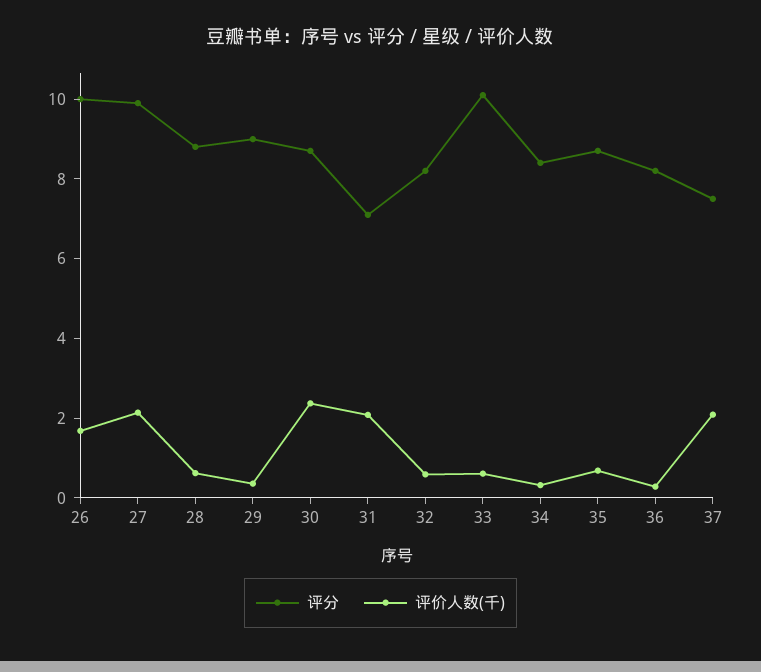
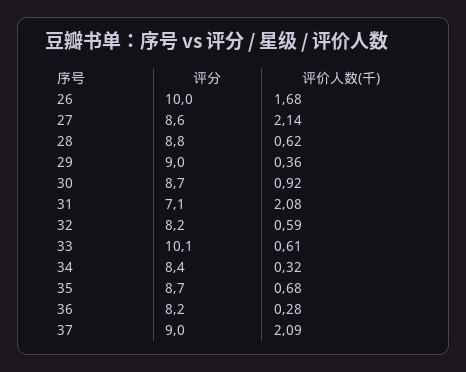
评分, 27: 10 -> 8.6
评价人数(千), 30: 2.5 -> 0.92
评分, 37: 7.5 -> 9

